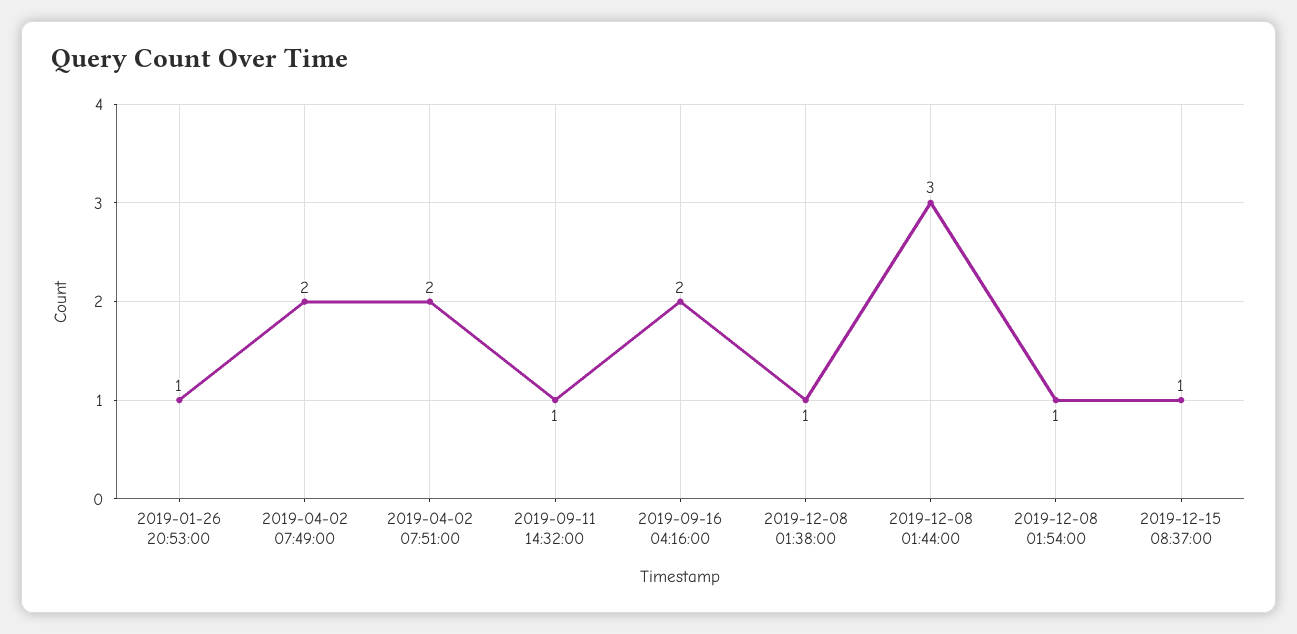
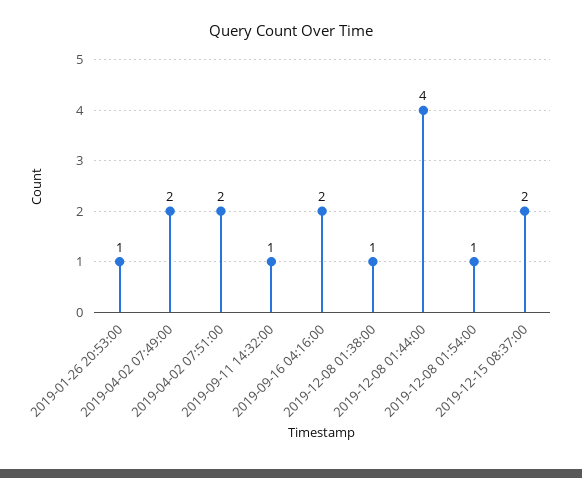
2019-12-08 01:44:00: 3 -> 4
2019-12-15 08:37:00: 1 -> 2

